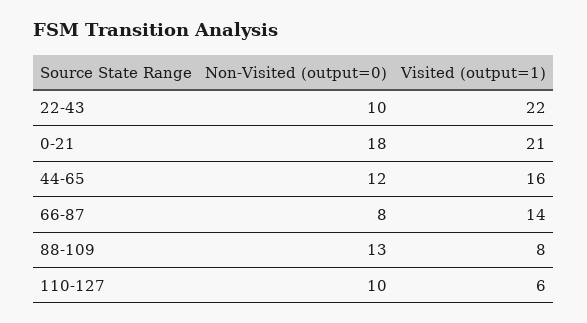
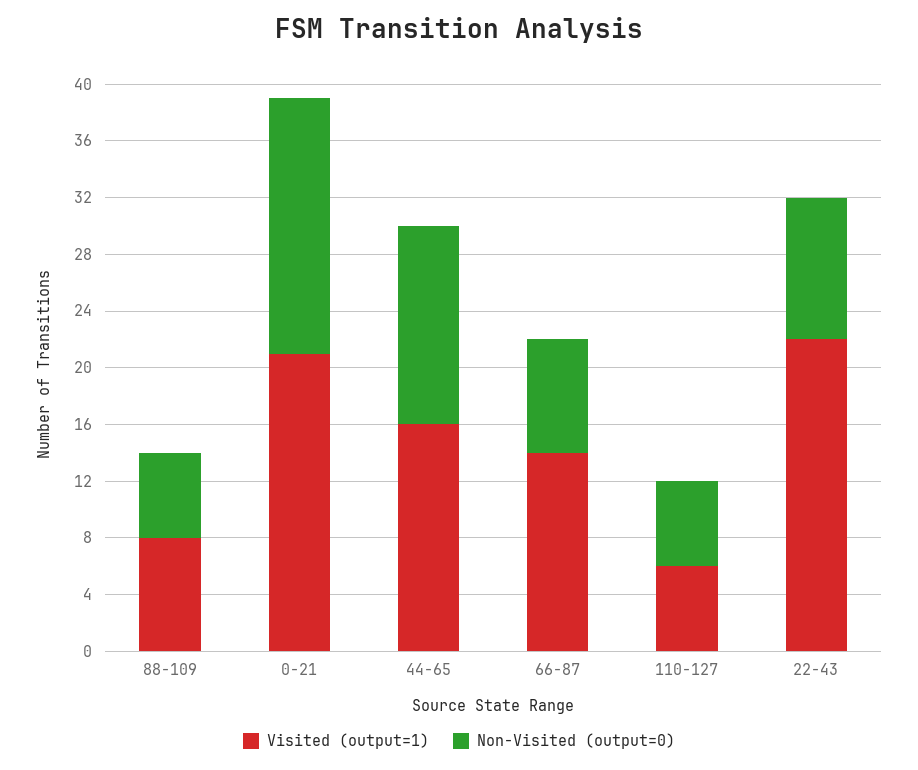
Non-Visited (output=0), 44-65: 12 -> 14
Non-Visited (output=0), 88-109: 13 -> 6
Non-Visited (output=0), 110-127: 10 -> 6

